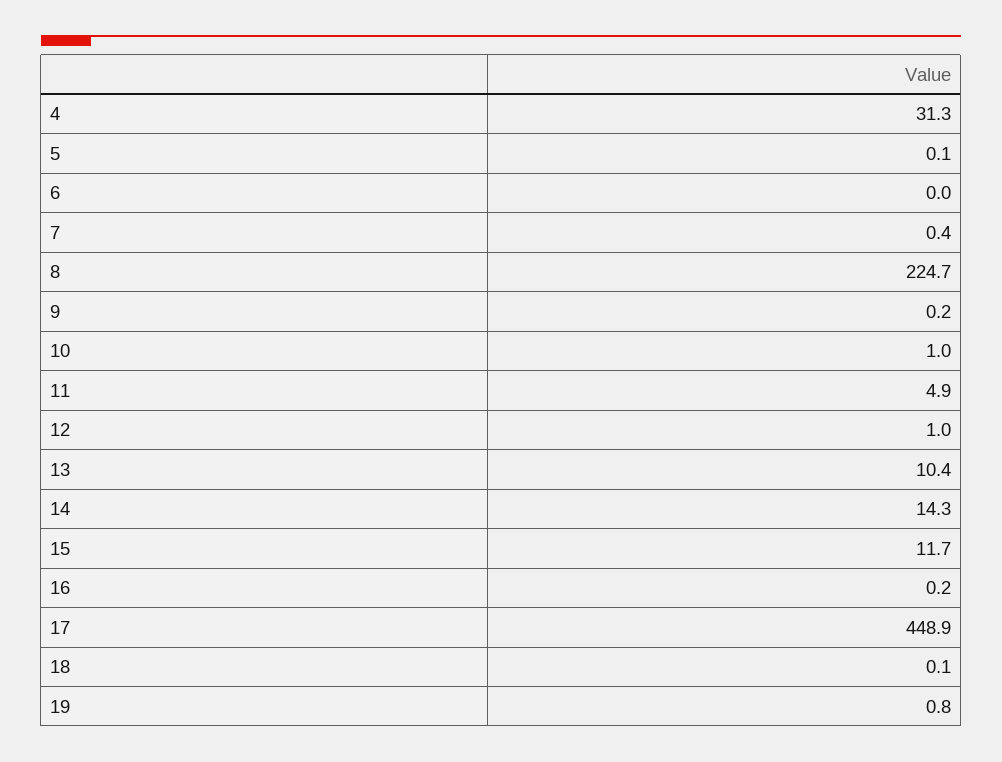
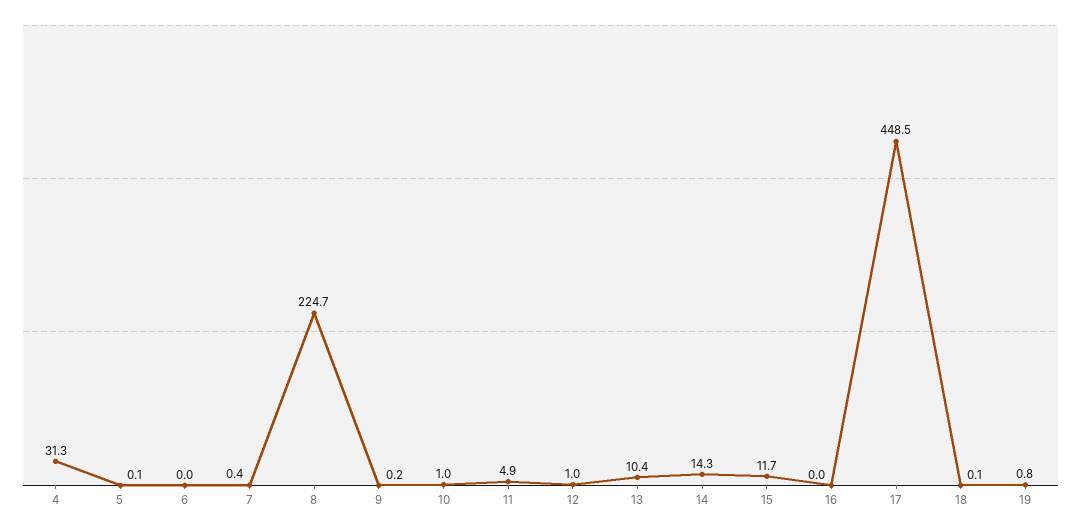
16: 0.2 -> 0
17: 448.9 -> 448.5

